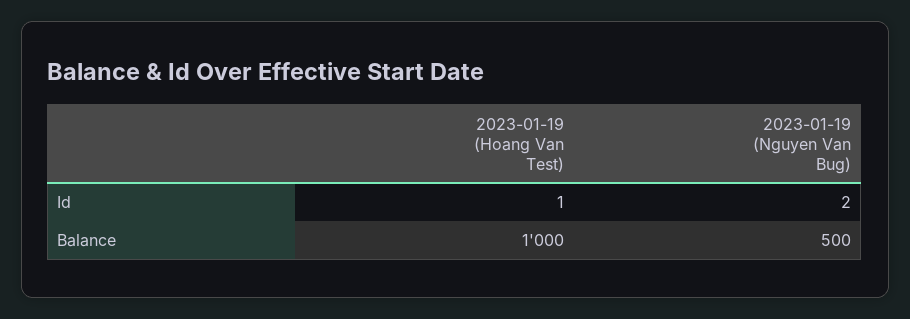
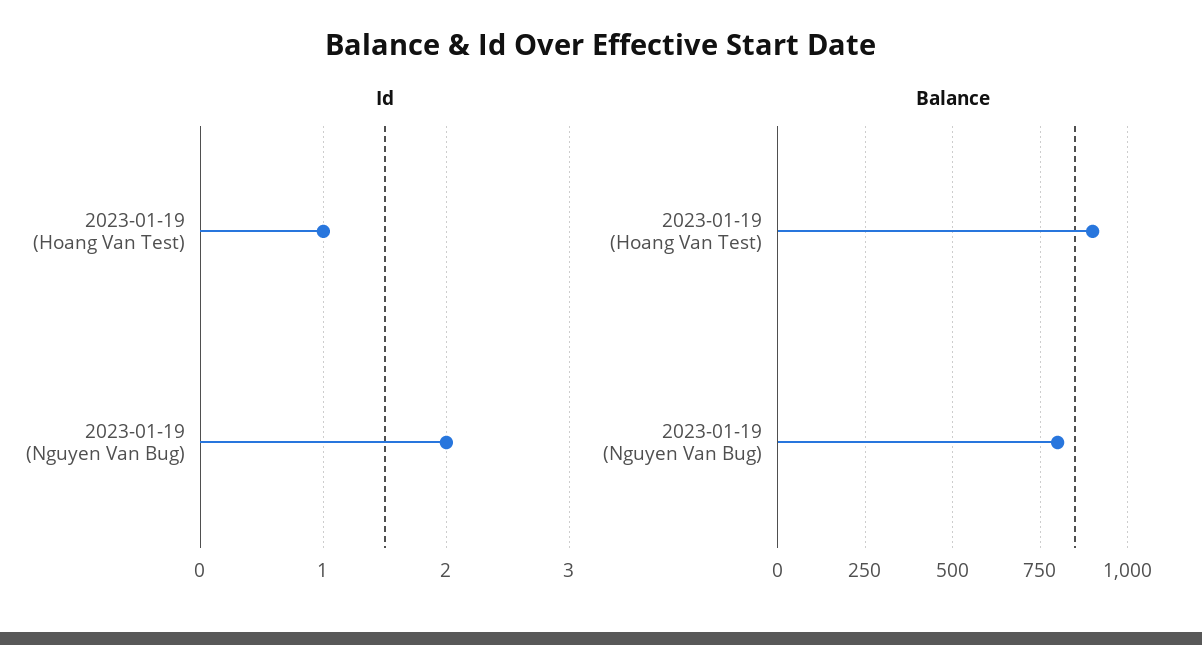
Balance, 2023-01-19 (Hoang Van Test): 1000 -> 900
Balance, 2023-01-19 (Nguyen Van Bug): 500 -> 800

